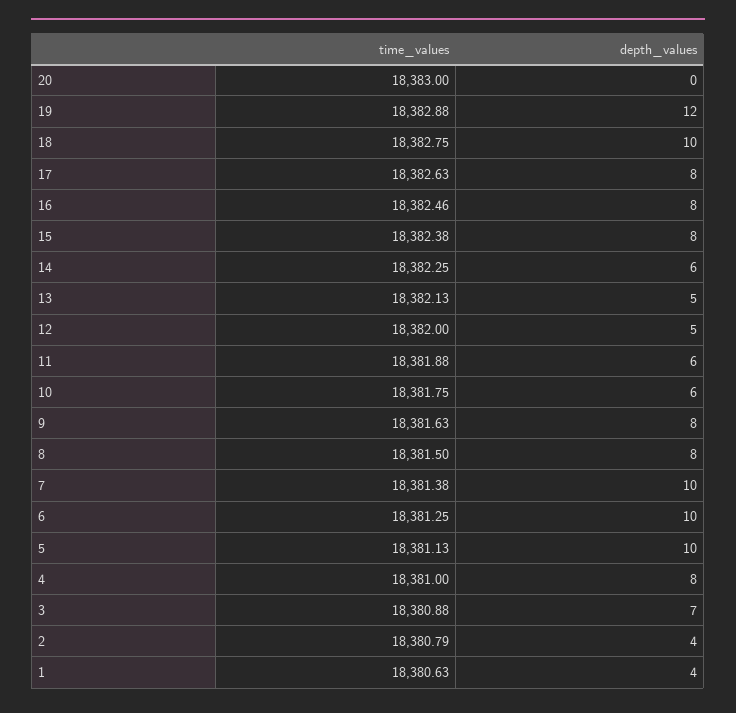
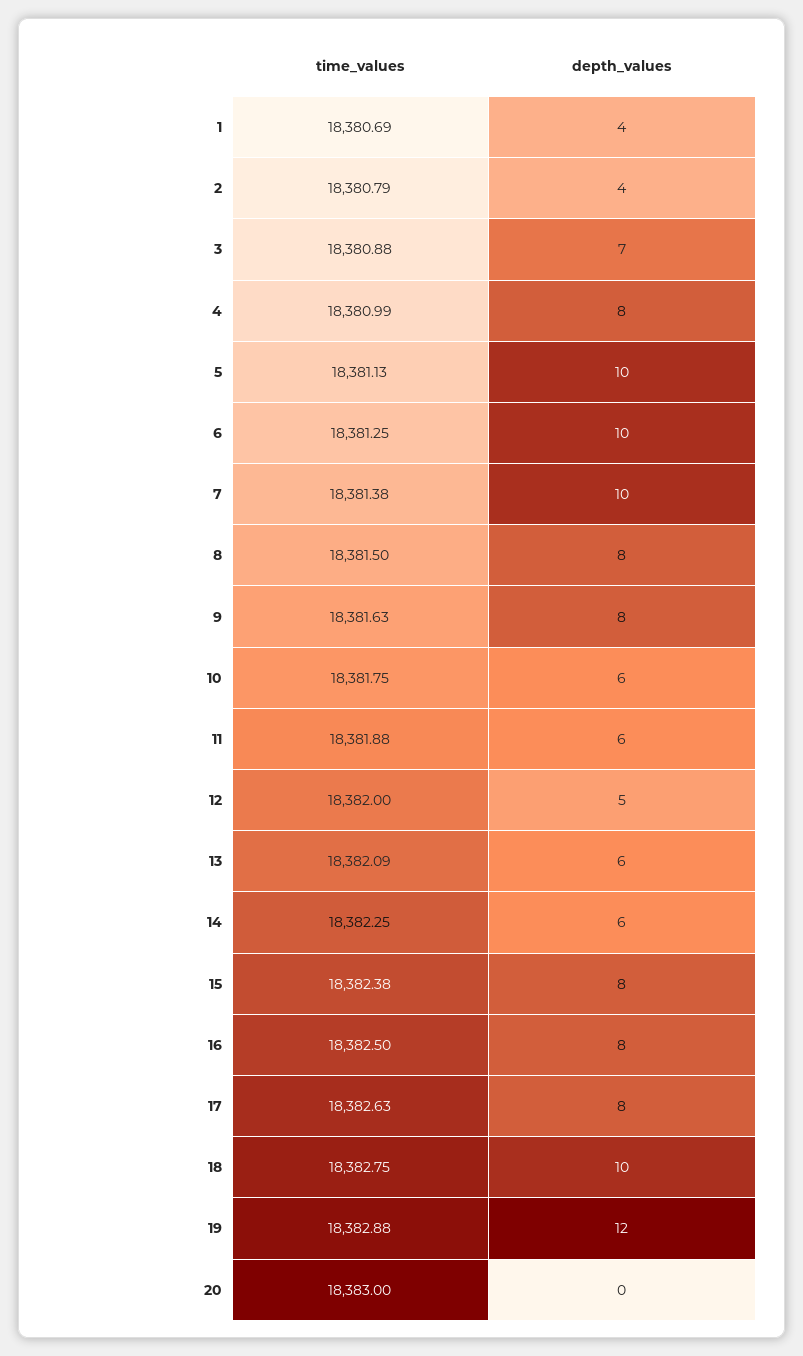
time_values, 16: 18382.46 -> 18382.5
time_values, 13: 18382.13 -> 18382.09
depth_values, 13: 5 -> 6
time_values, 4: 18381 -> 18380.99
time_values, 1: 18380.63 -> 18380.69

